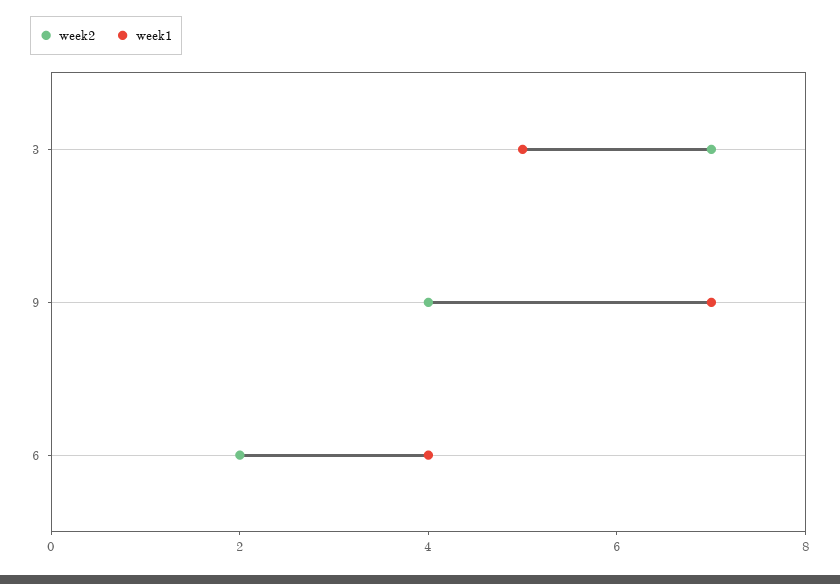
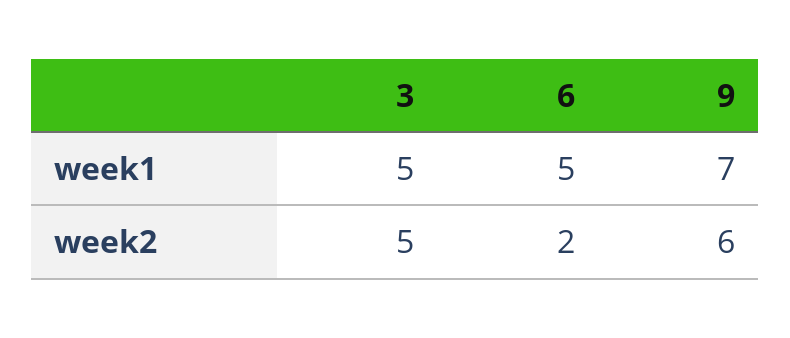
week2, 3: 7 -> 5
week2, 9: 4 -> 6
week1, 6: 4 -> 5

